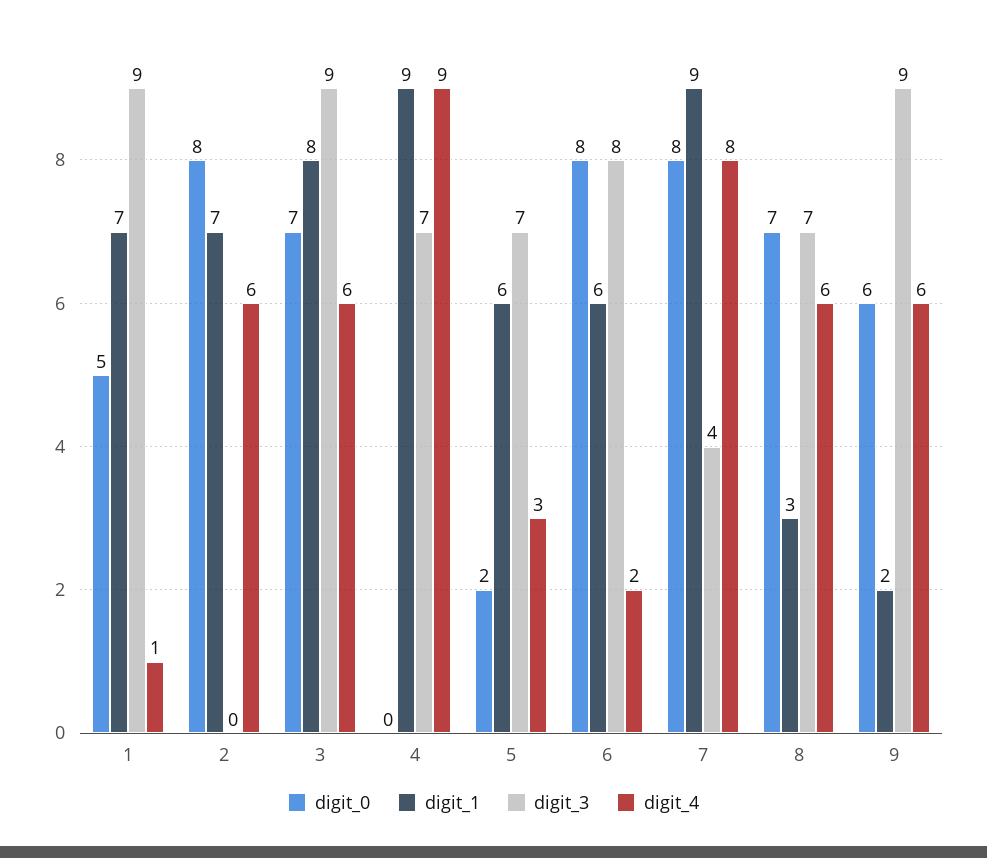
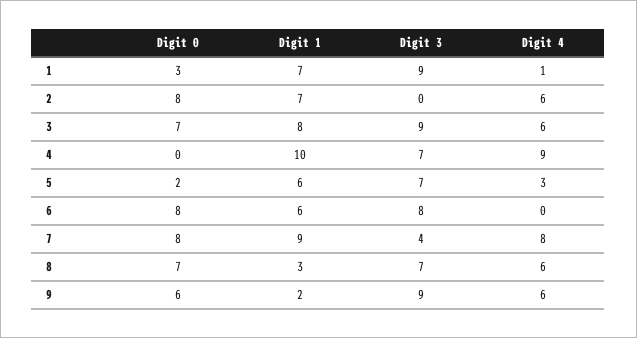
digit_0, 1: 5 -> 3
digit_1, 4: 9 -> 10
digit_4, 6: 2 -> 0

